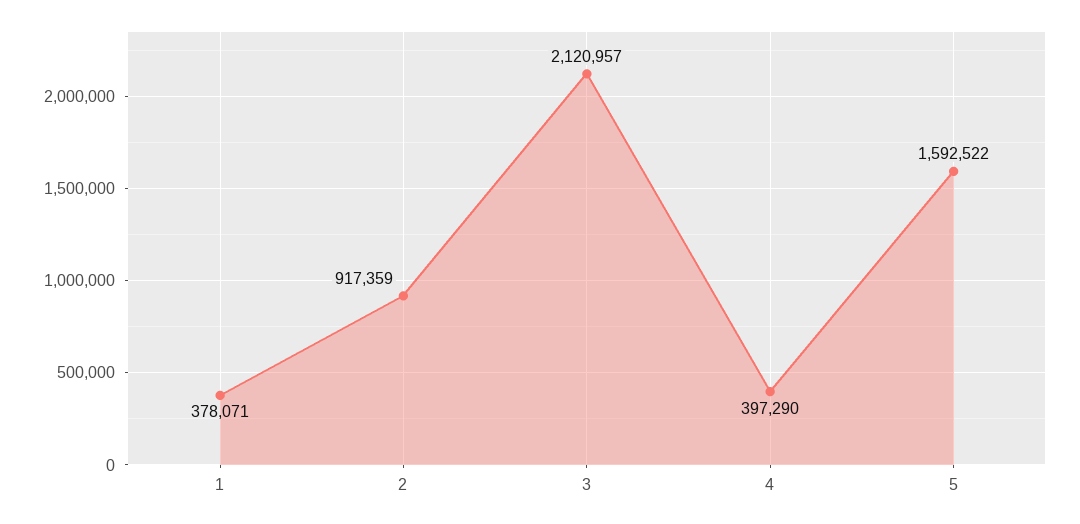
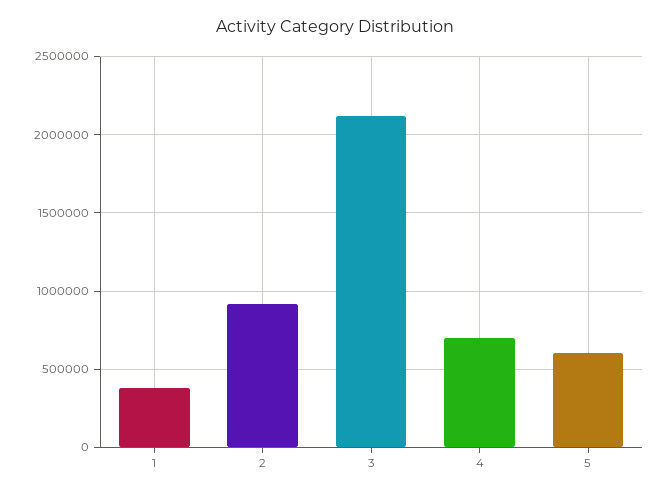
4: 397290 -> 700000
5: 1592522 -> 600000

